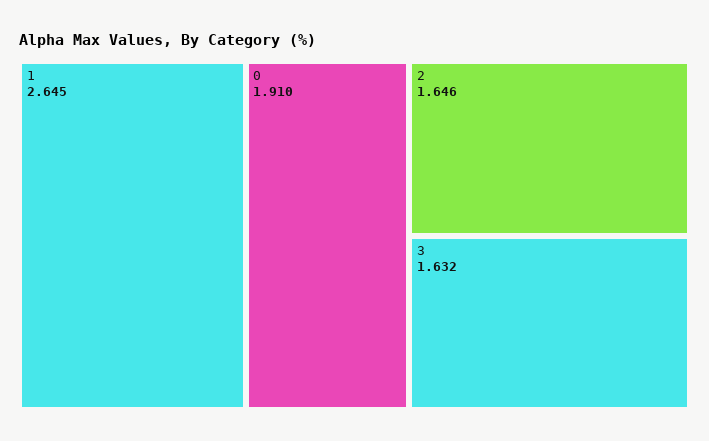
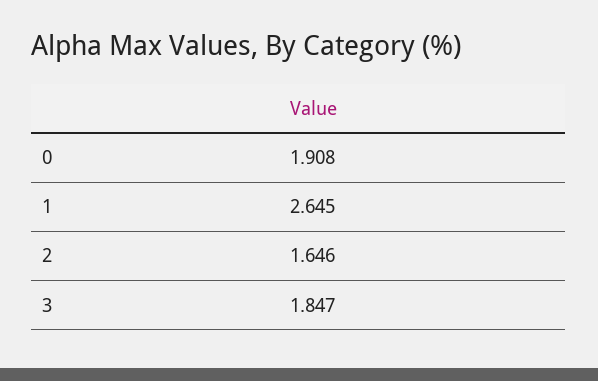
0: 1.91 -> 1.908
3: 1.632 -> 1.847

